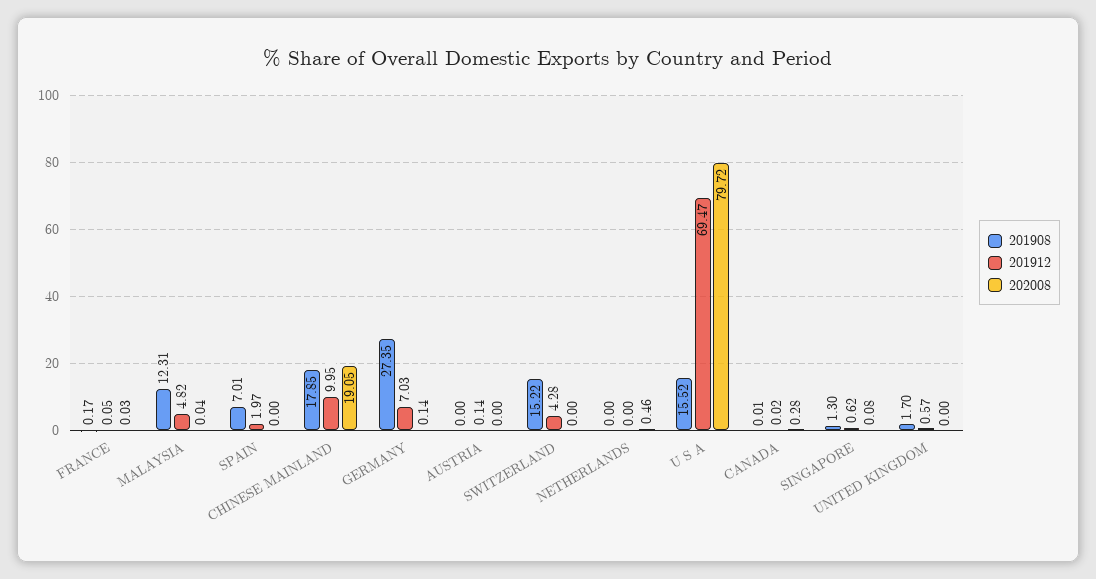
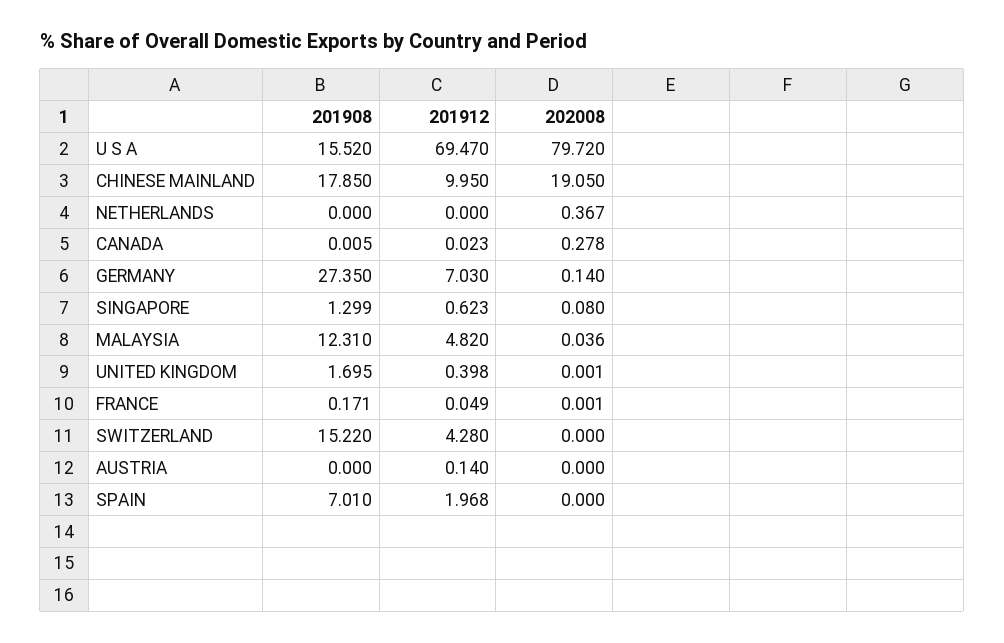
202008, FRANCE: 0.03 -> 0.001
202008, NETHERLANDS: 0.46 -> 0.367
201912, UNITED KINGDOM: 0.57 -> 0.398

